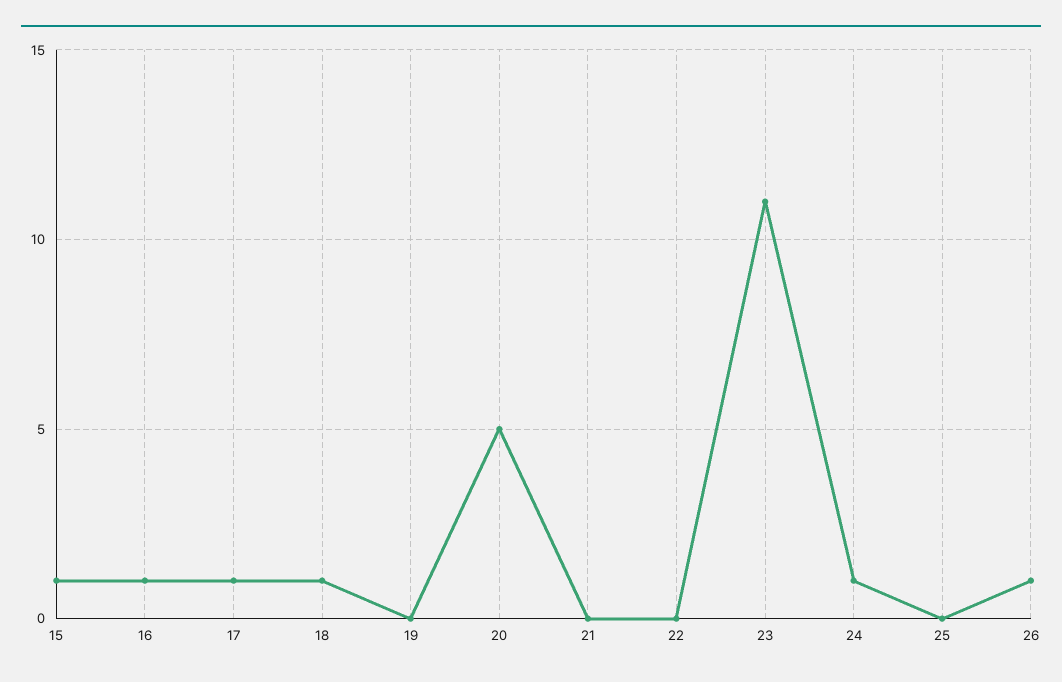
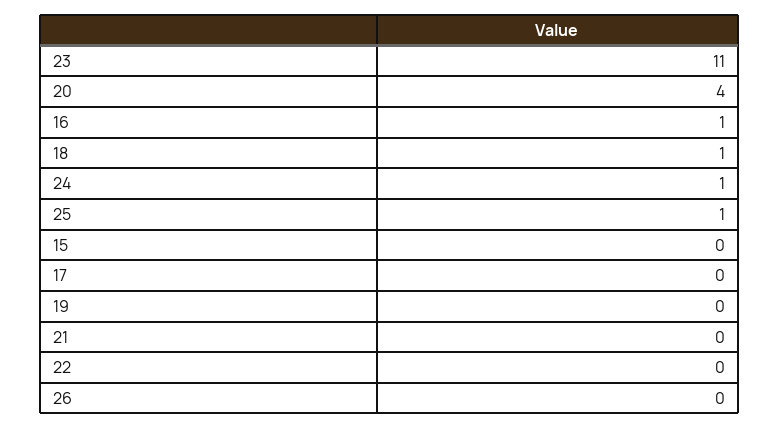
15: 1 -> 0
17: 1 -> 0
20: 5 -> 4
25: 0 -> 1
26: 1 -> 0

